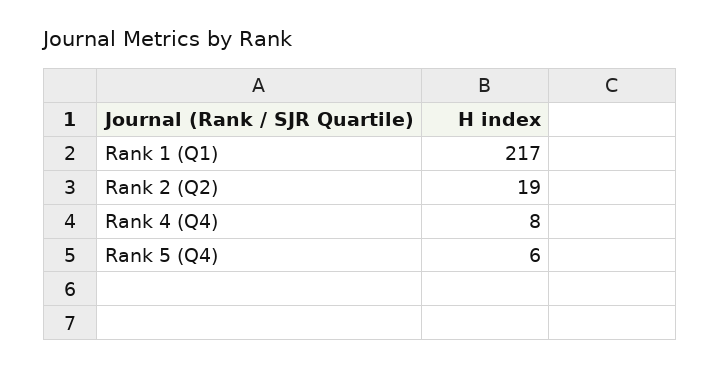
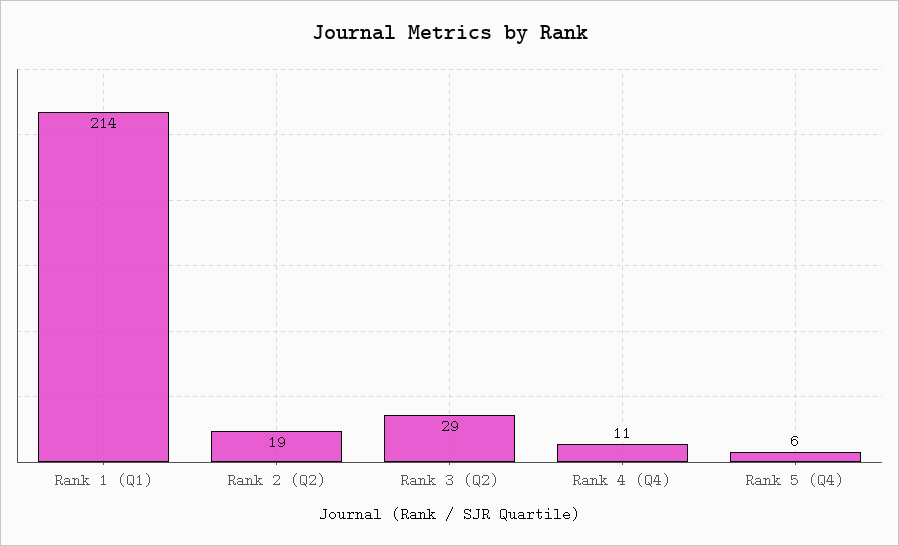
Rank 1 (Q1): 217 -> 214
Rank 4 (Q4): 8 -> 11
Rank 3 (Q2): none -> 29

